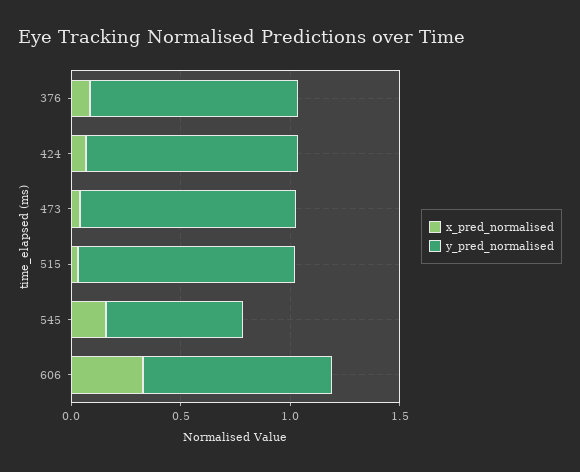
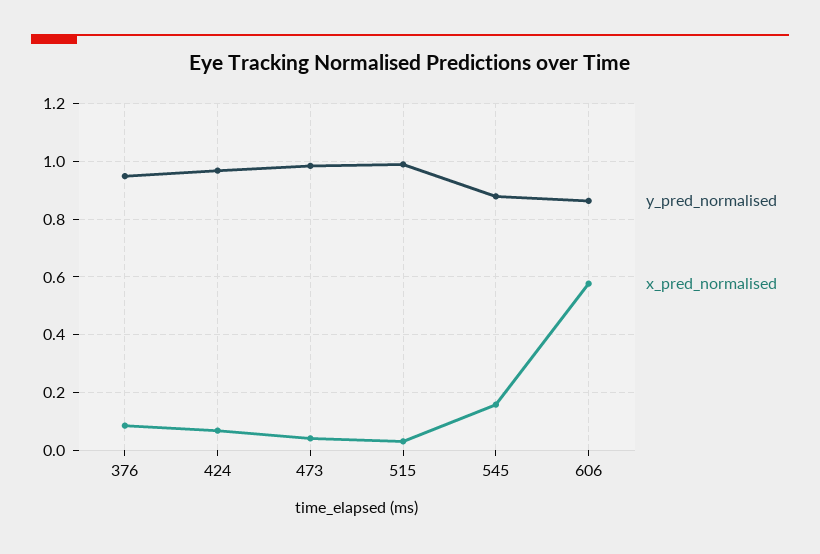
y_pred_normalised, 545: 0.6 -> 0.875
x_pred_normalised, 606: 0.3 -> 0.575

